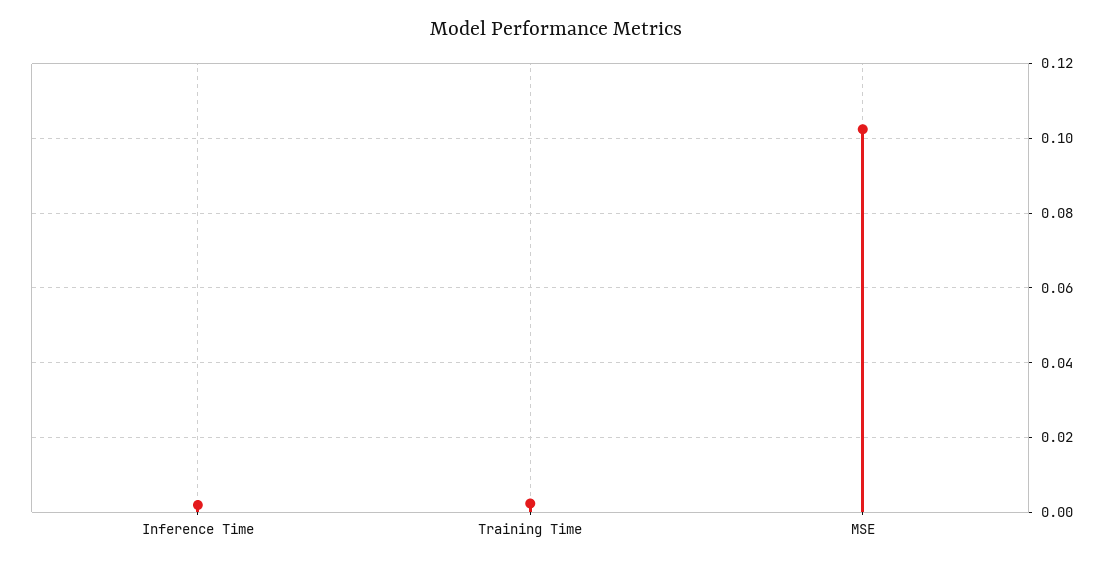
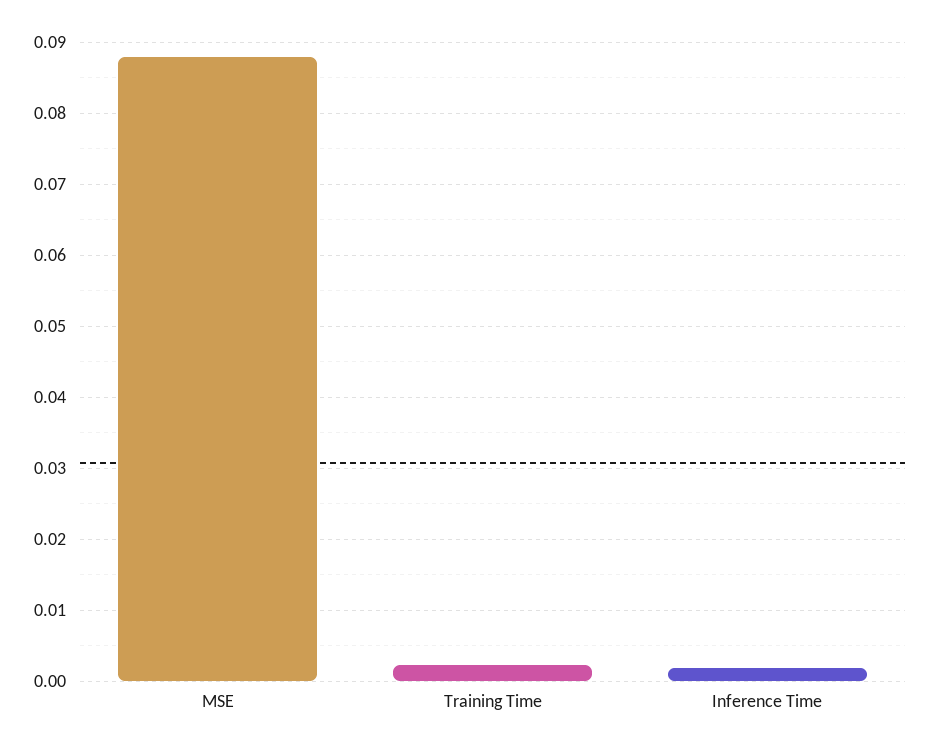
MSE: 0.102 -> 0.088

